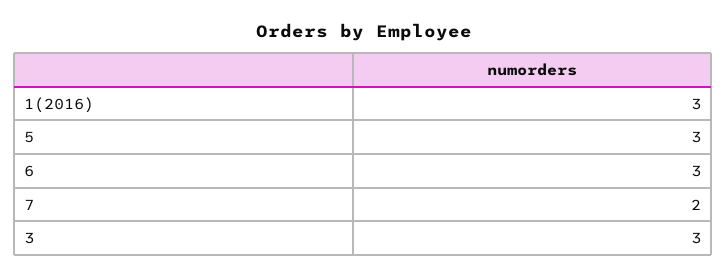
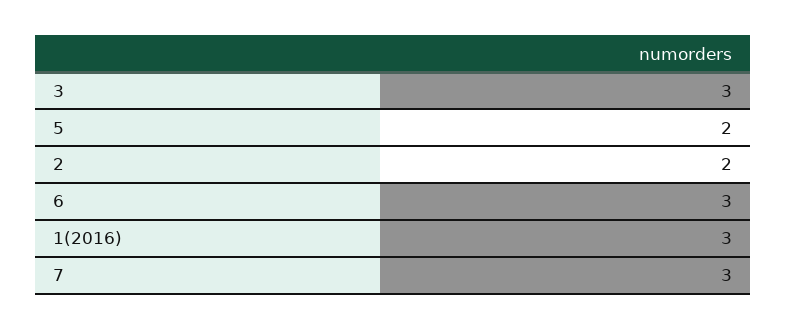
5: 3 -> 2
7: 2 -> 3
2: none -> 2

